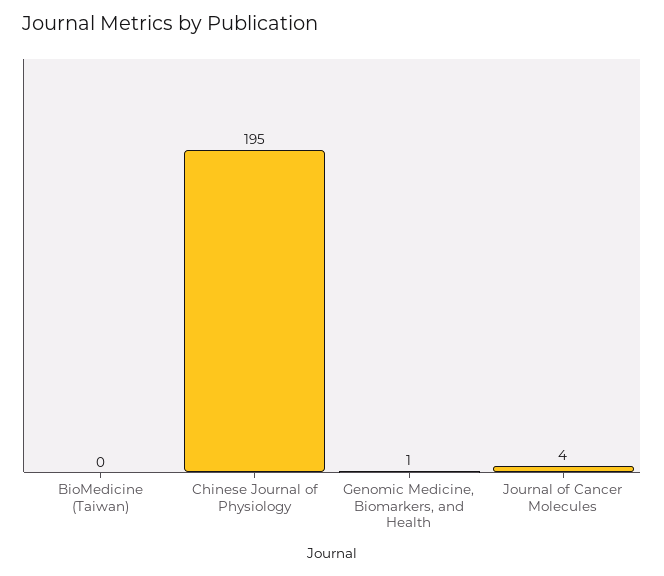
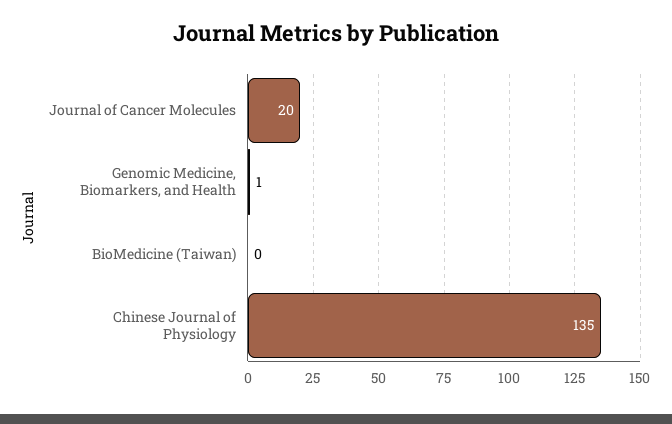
Chinese Journal of Physiology: 195 -> 135
Journal of Cancer Molecules: 4 -> 20

